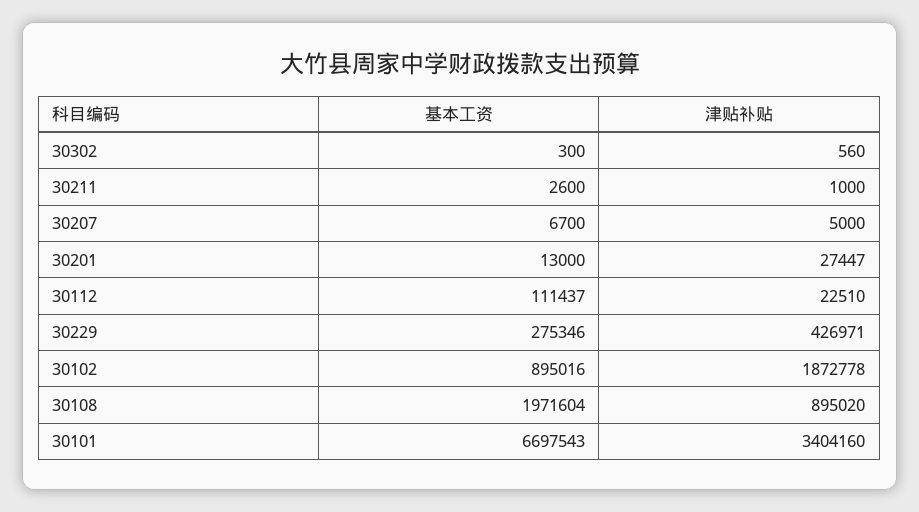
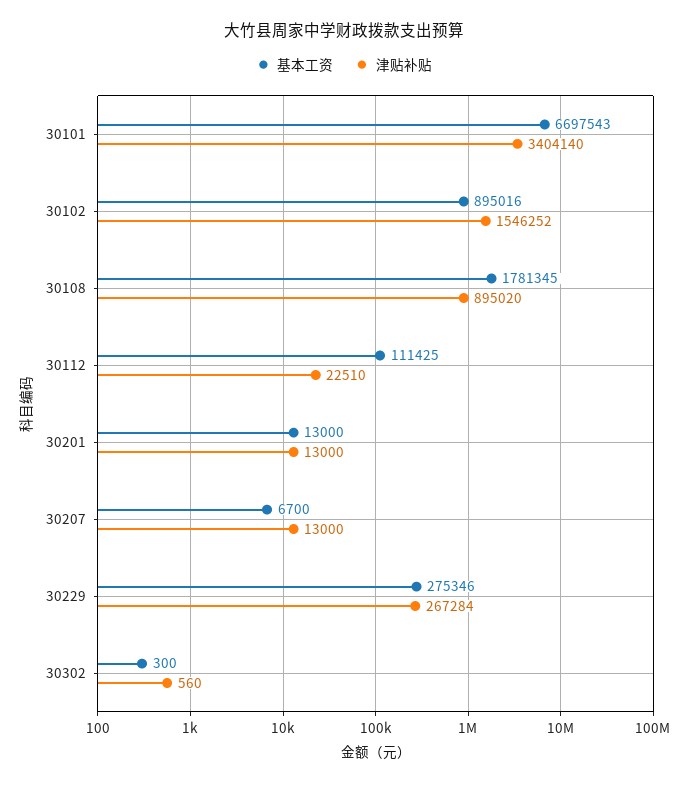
基本工资, 30211: 2600 -> none
津贴补贴, 30211: 1000 -> none
津贴补贴, 30207: 5000 -> 13000
津贴补贴, 30201: 27447 -> 13000
基本工资, 30112: 111437 -> 111425
津贴补贴, 30229: 426971 -> 267284
津贴补贴, 30102: 1872778 -> 1546252
基本工资, 30108: 1971604 -> 1781345
津贴补贴, 30101: 3404160 -> 3404140

